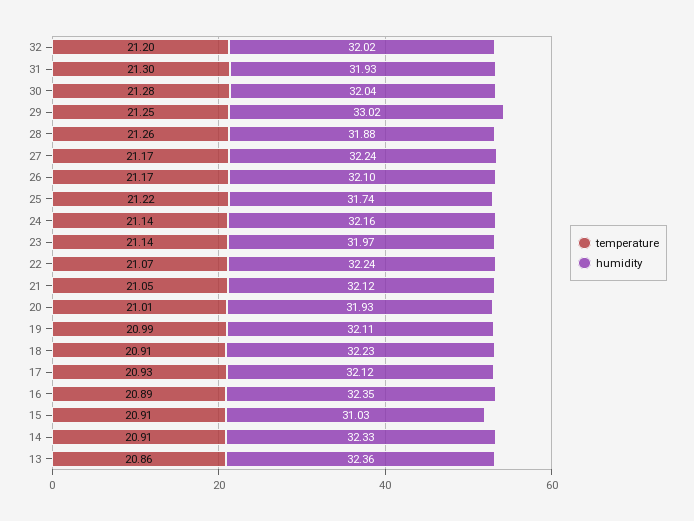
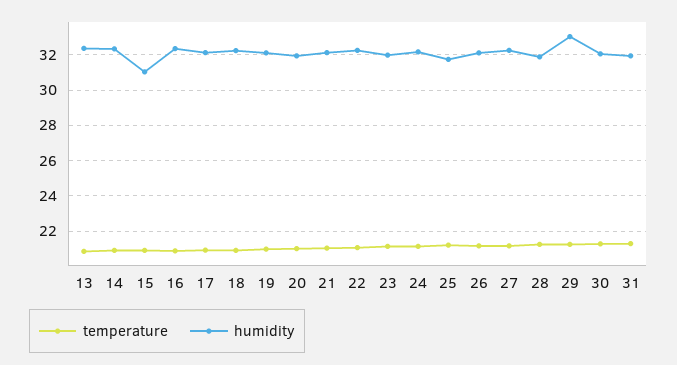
temperature, 32: 21.2 -> none
humidity, 32: 32.02 -> none

